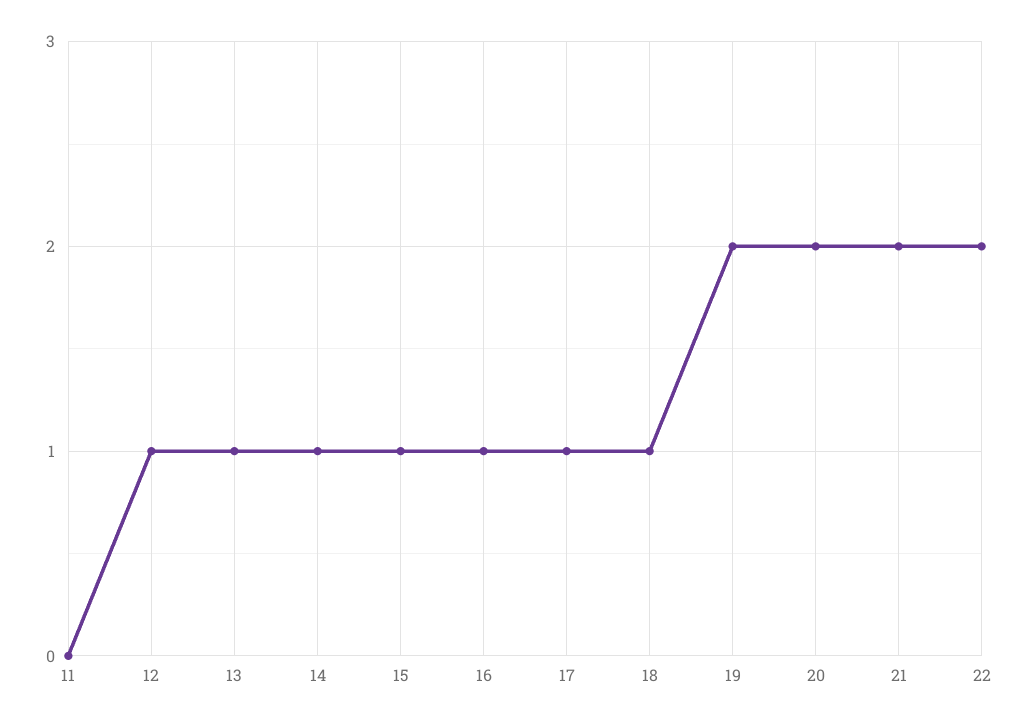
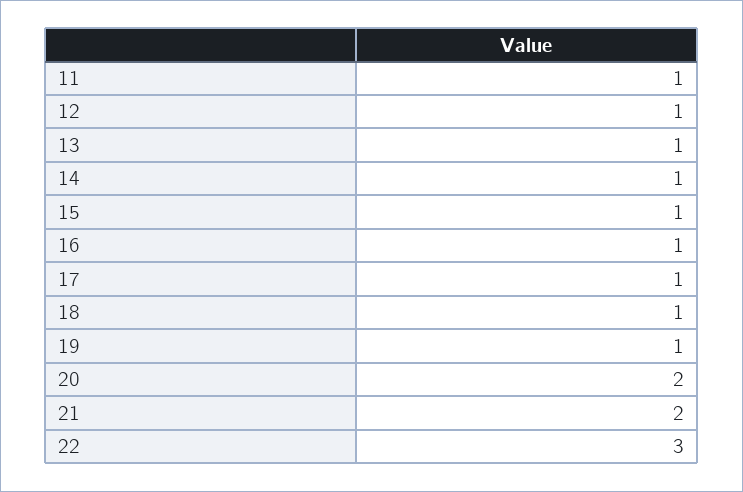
11: 0 -> 1
19: 2 -> 1
22: 2 -> 3

